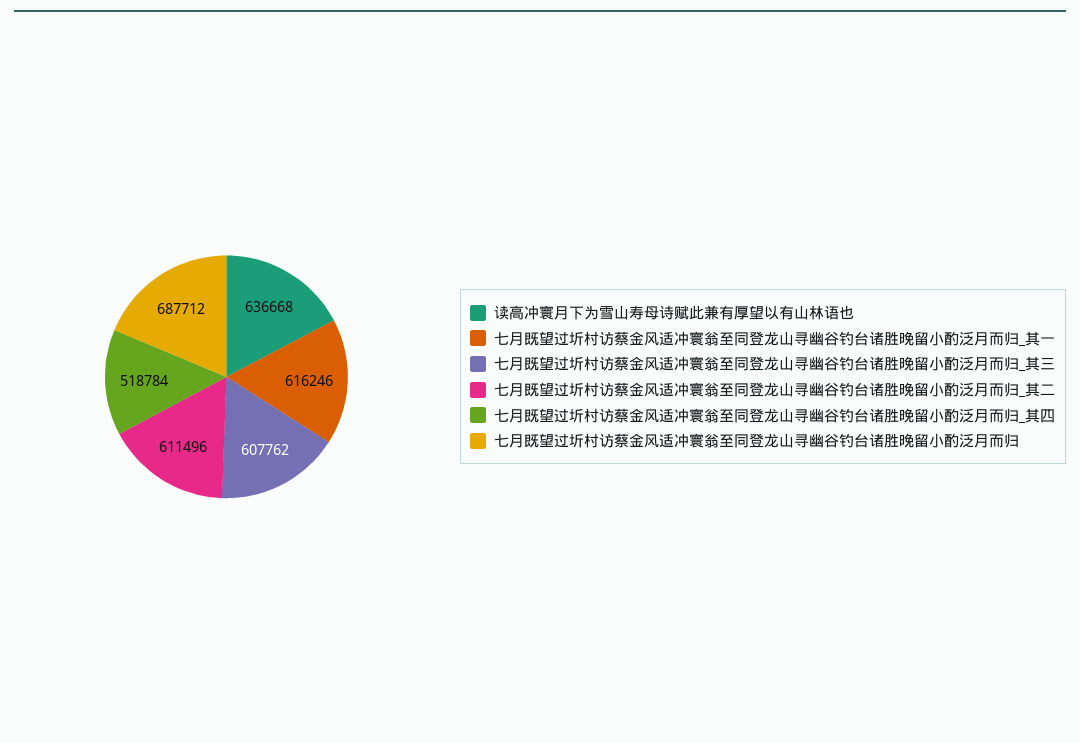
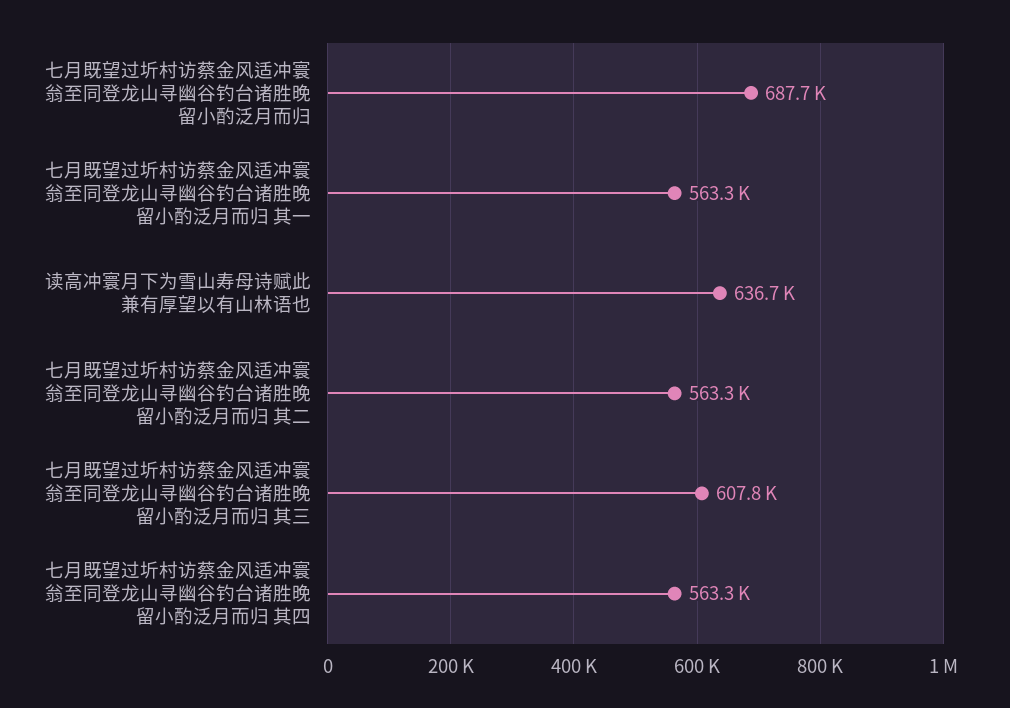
七月既望过圻村访蔡金风适冲寰翁至同登龙山寻幽谷钓台诸胜晚留小酌泛月而归_其一: 616246 -> 563300
七月既望过圻村访蔡金风适冲寰翁至同登龙山寻幽谷钓台诸胜晚留小酌泛月而归_其二: 611496 -> 563300
七月既望过圻村访蔡金风适冲寰翁至同登龙山寻幽谷钓台诸胜晚留小酌泛月而归_其四: 518784 -> 563300

